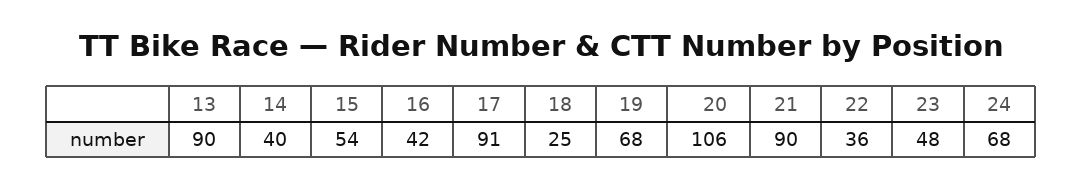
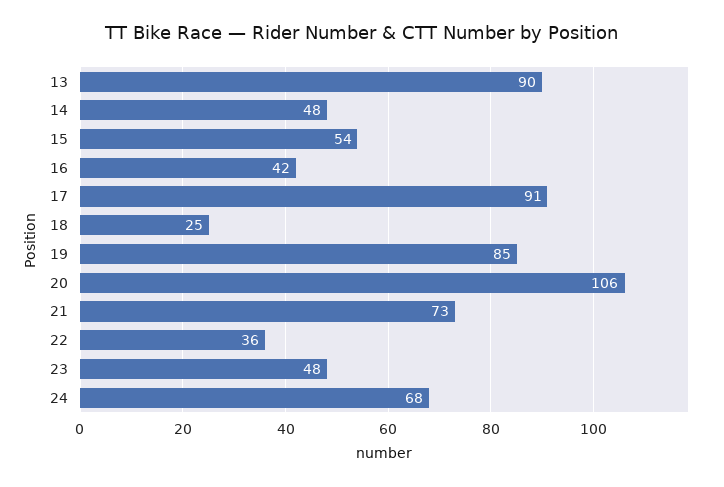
14: 40 -> 48
19: 68 -> 85
21: 90 -> 73

